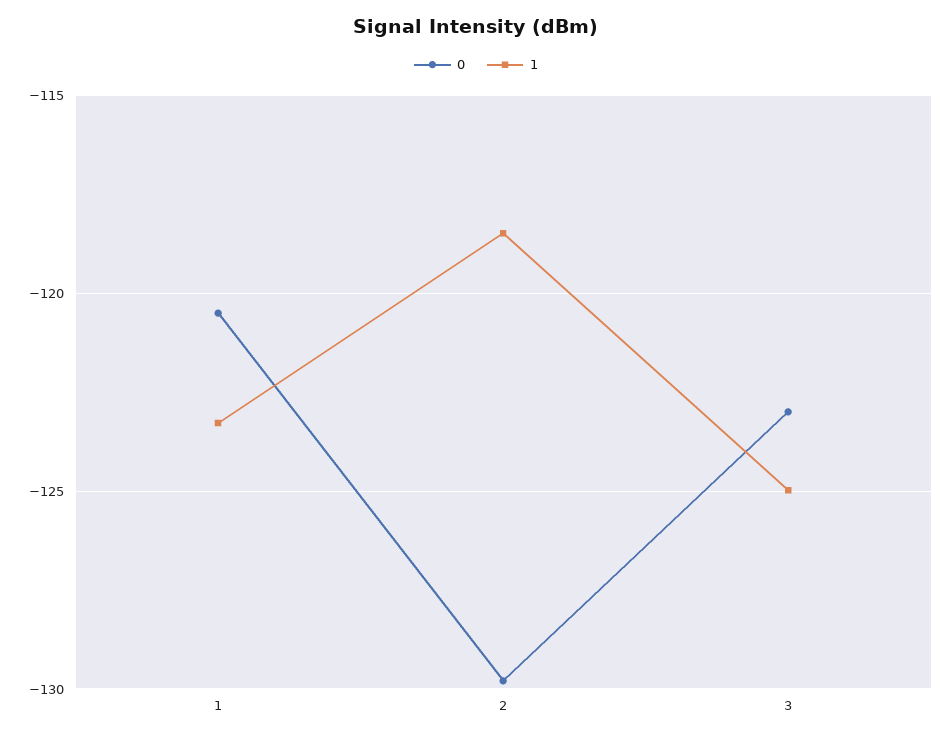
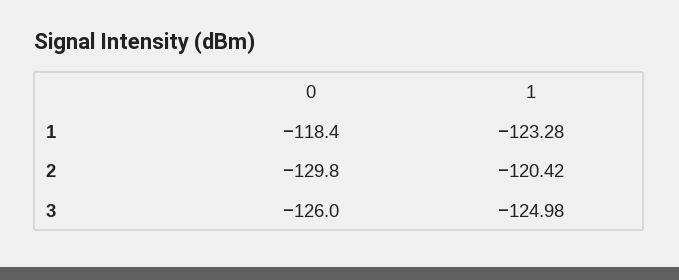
0, 1: -120.5 -> -118.4
1, 2: -118.5 -> -120.42
0, 3: -123 -> -126

